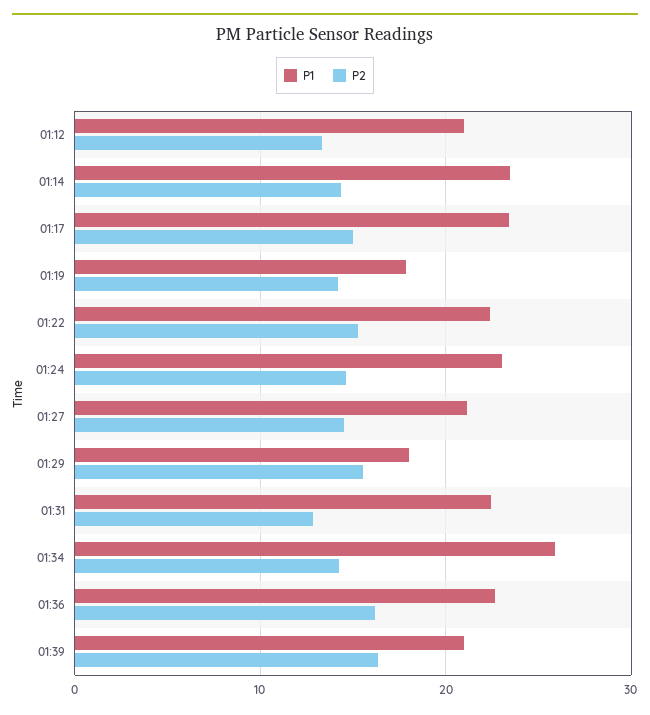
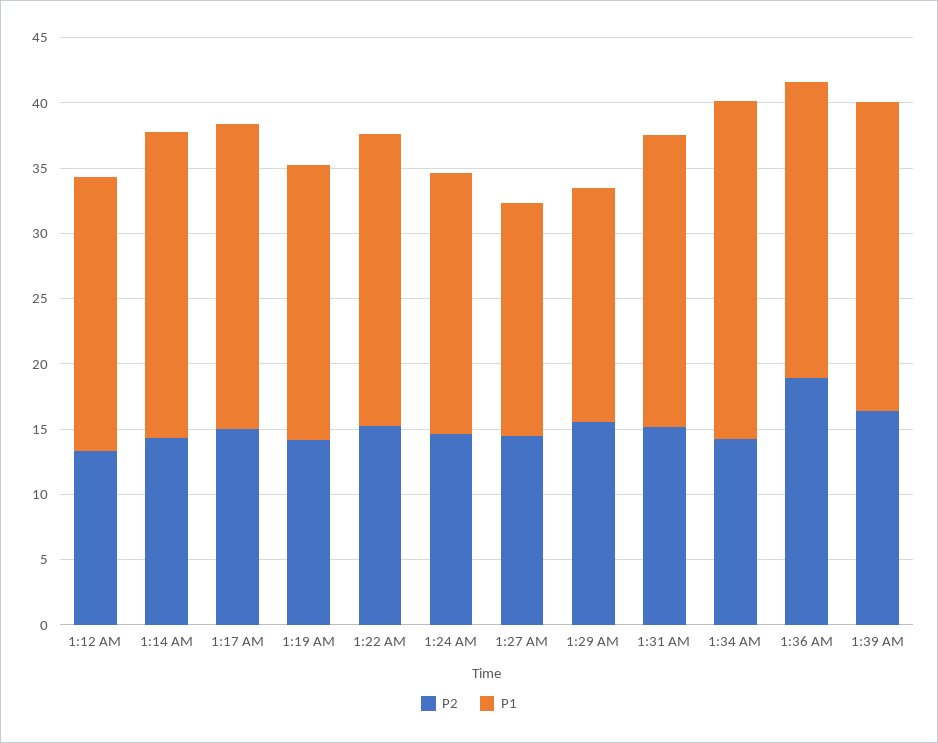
P1, 01:19: 18 -> 21
P1, 01:24: 23 -> 20
P1, 01:27: 21 -> 18
P2, 01:31: 13 -> 15
P2, 01:36: 16 -> 19
P1, 01:39: 21 -> 24

